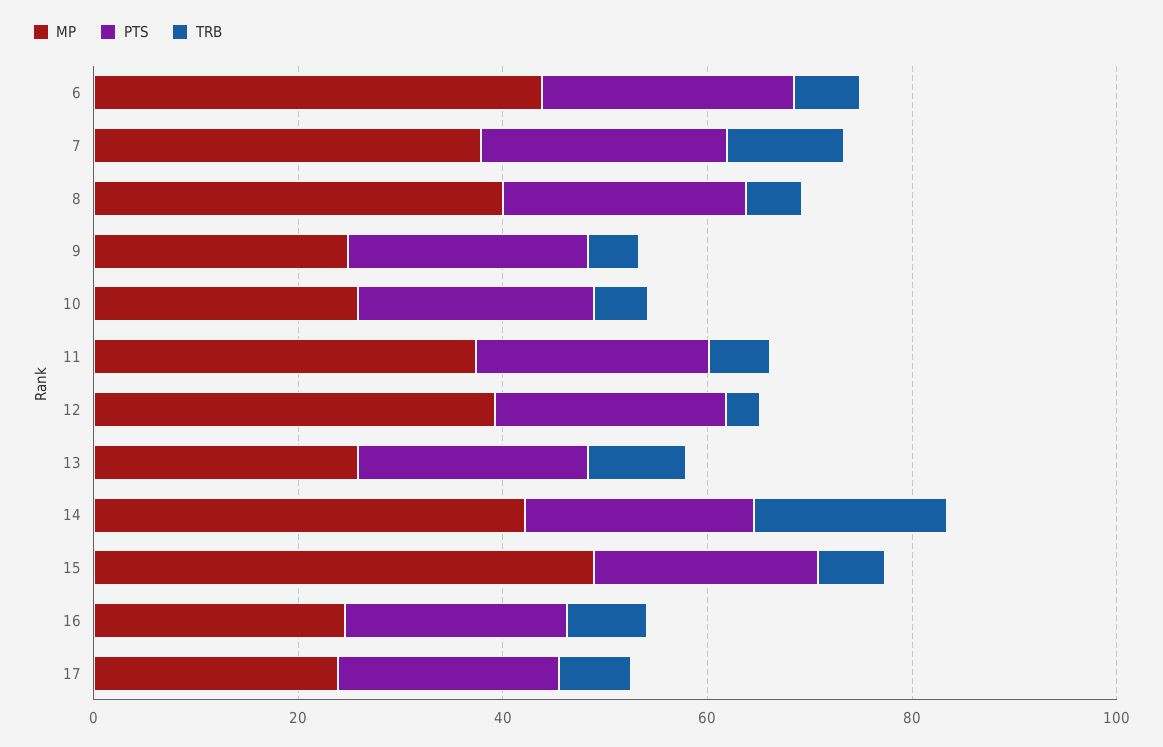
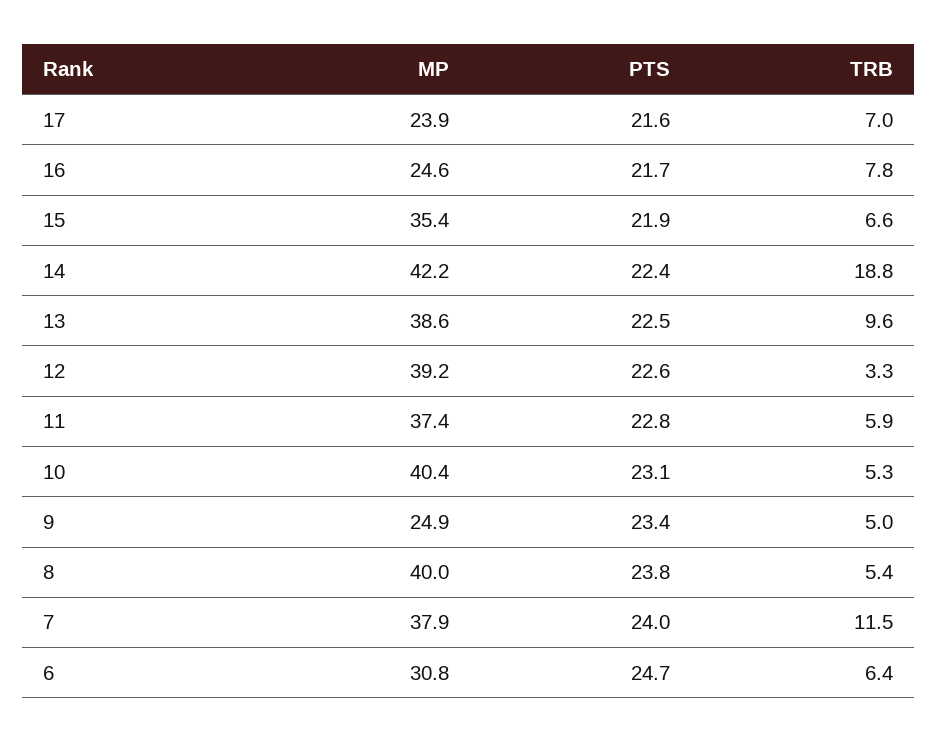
MP, 6: 45 -> 30.8
MP, 10: 25 -> 40.4
MP, 13: 25 -> 38.6
MP, 15: 50 -> 35.4

